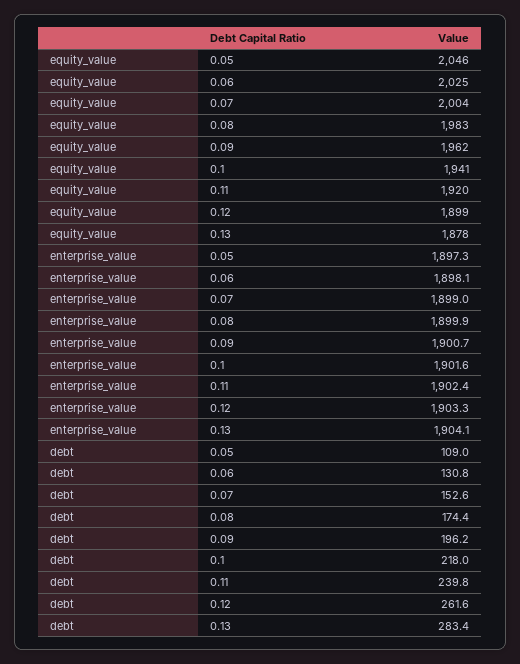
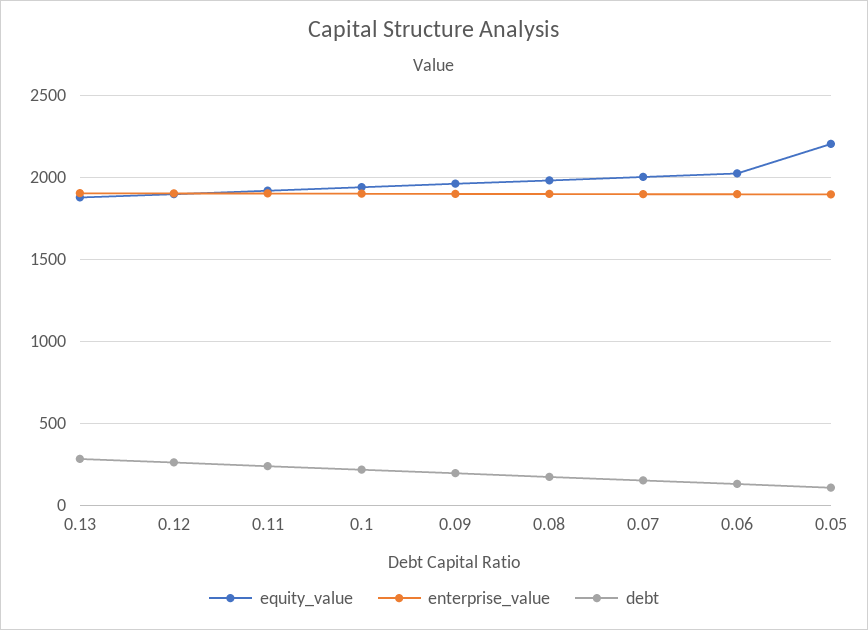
equity_value, 0.05: 2046 -> 2200

